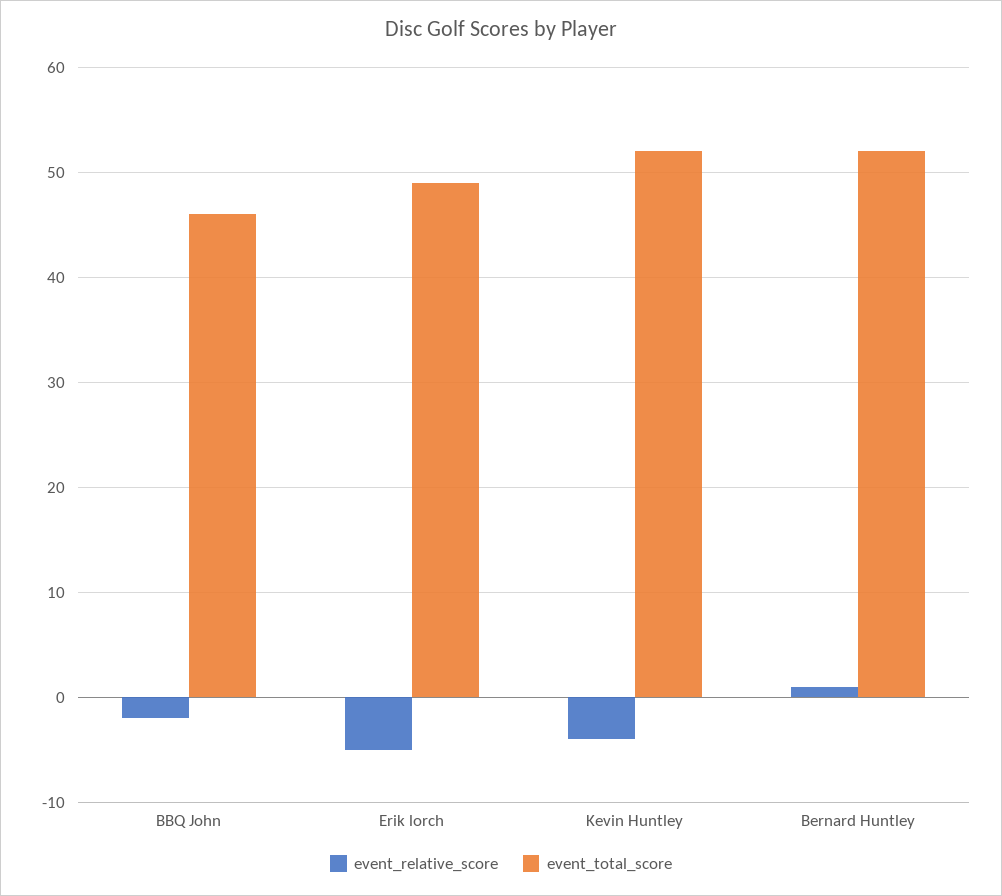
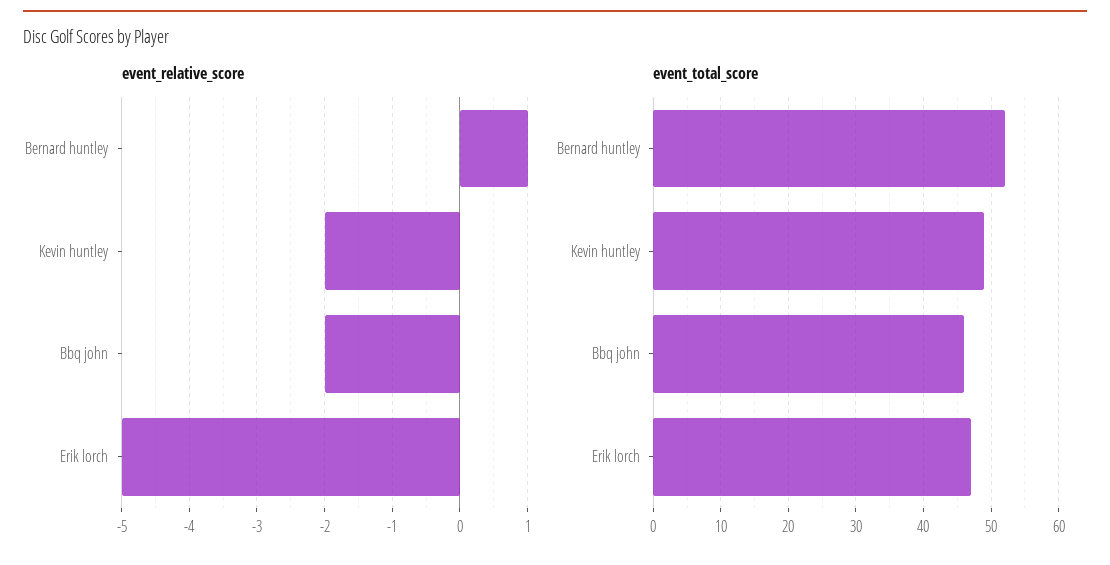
event_total_score, Erik lorch: 49 -> 47
event_relative_score, Kevin Huntley: -4 -> -2
event_total_score, Kevin Huntley: 52 -> 49

